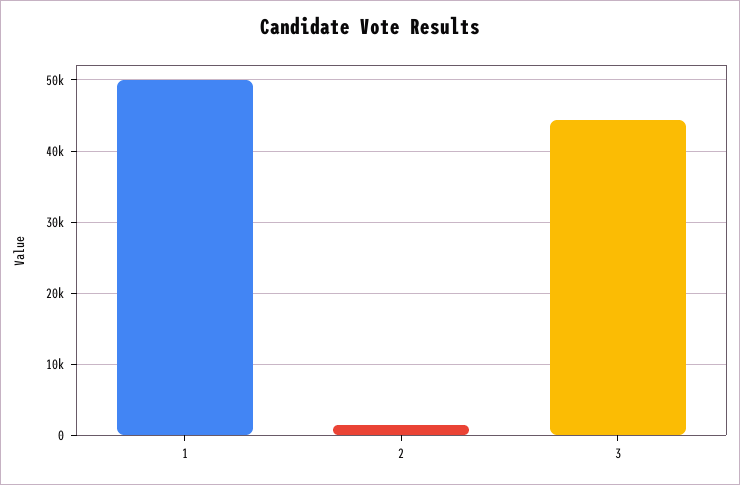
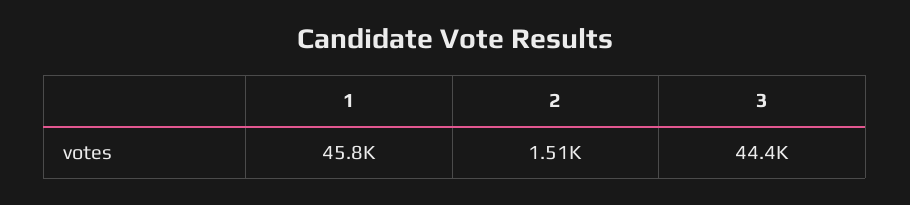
1: 50000 -> 45800

